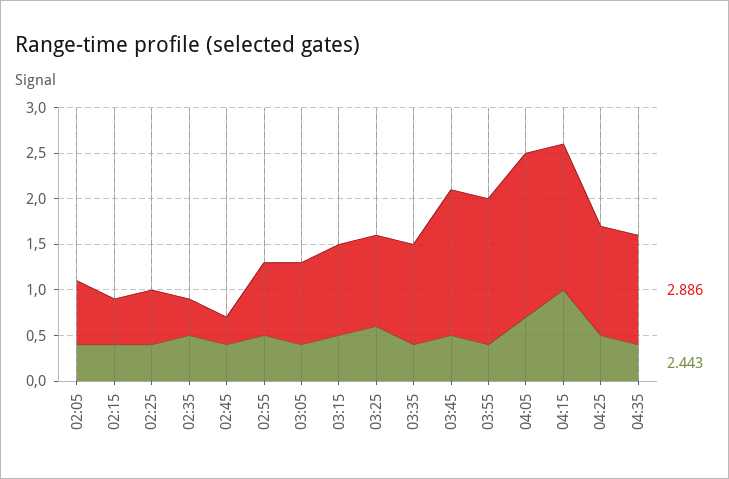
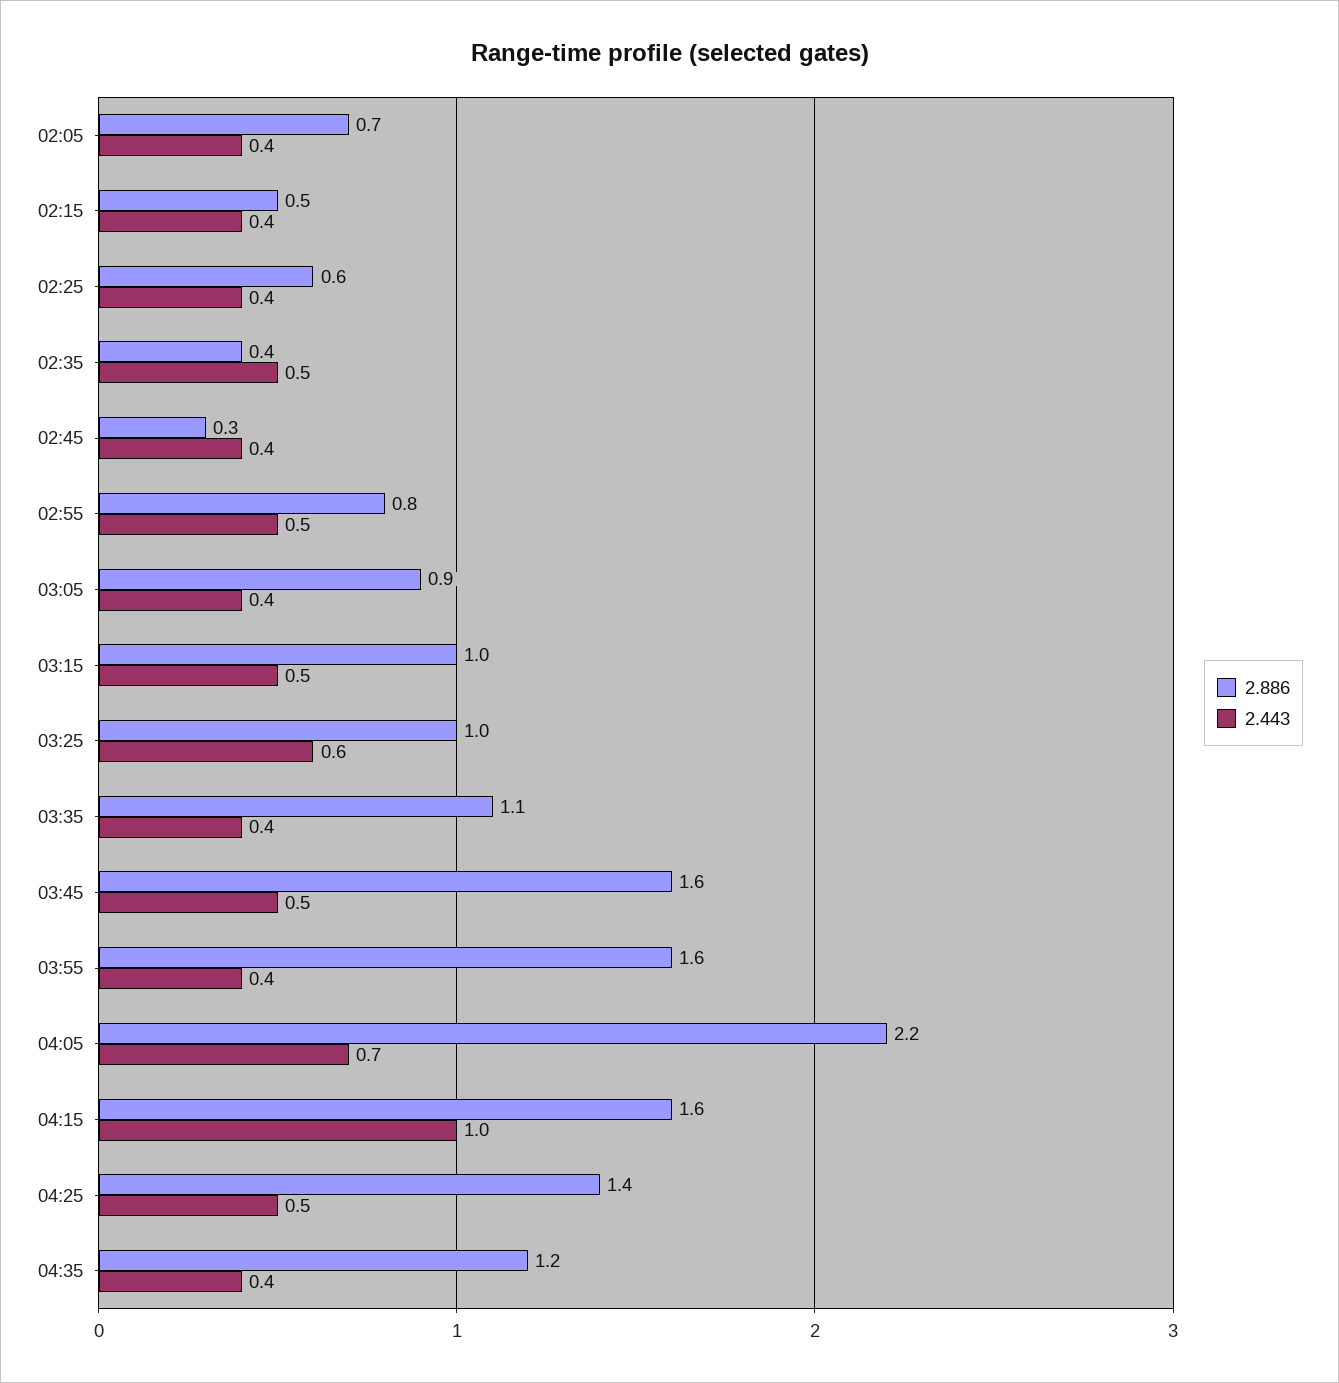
2.886, 04:05: 1.8 -> 2.2
2.886, 04:25: 1.2 -> 1.4

